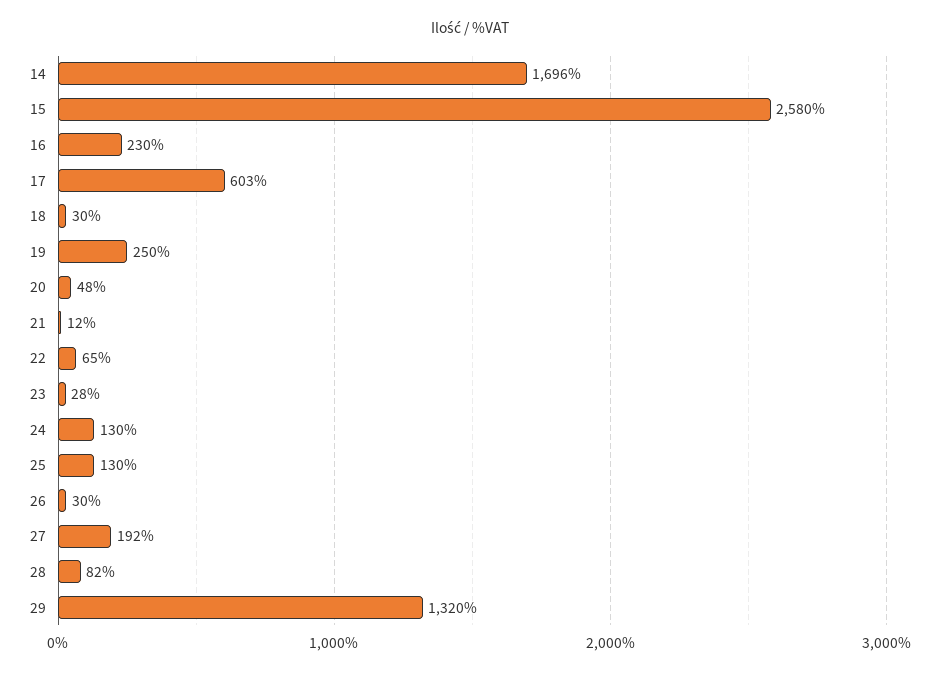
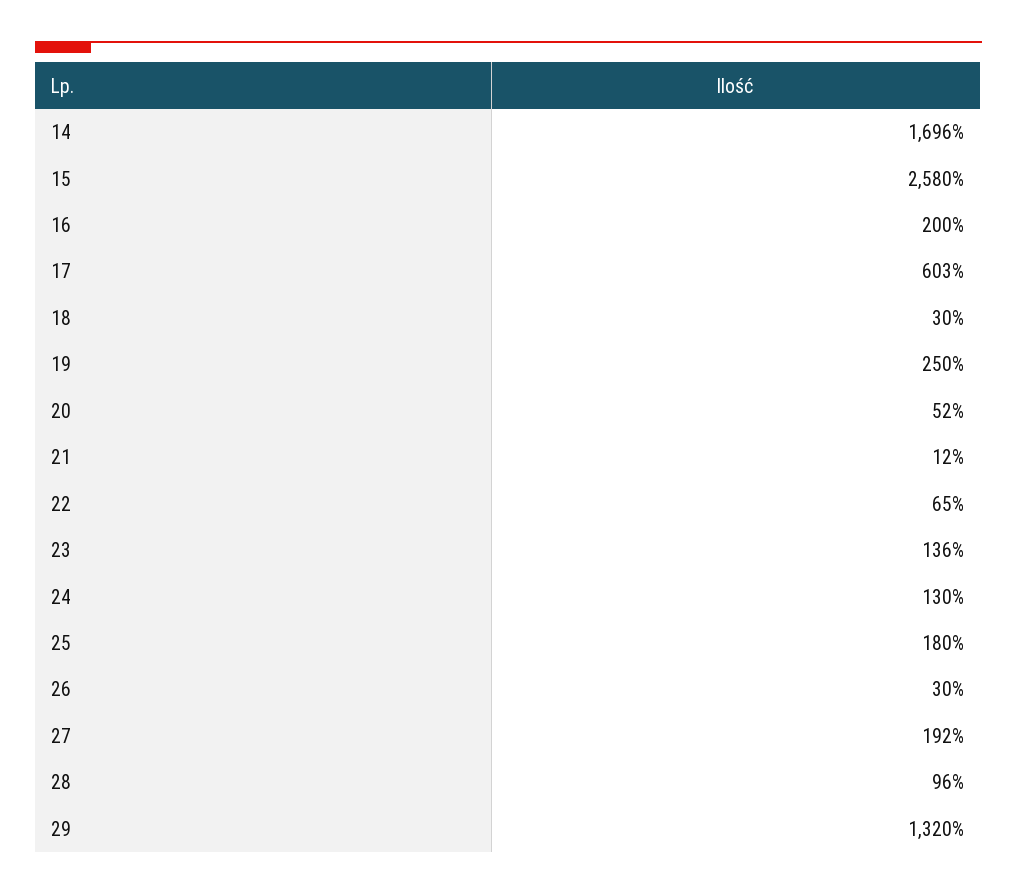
16: 230 -> 200
20: 48 -> 52
23: 28 -> 136
25: 130 -> 180
28: 82 -> 96

